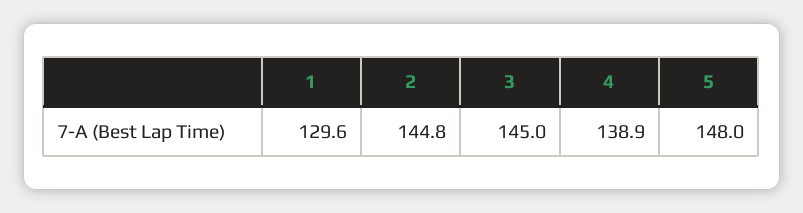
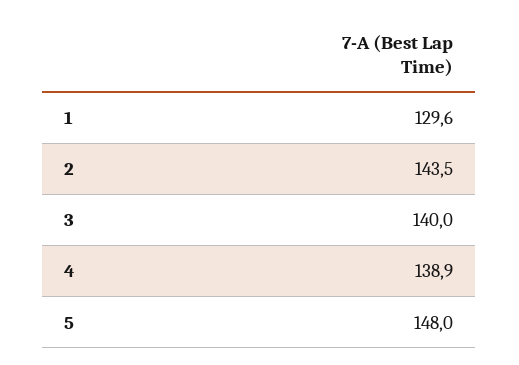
2: 144.8 -> 143.5
3: 145 -> 140

